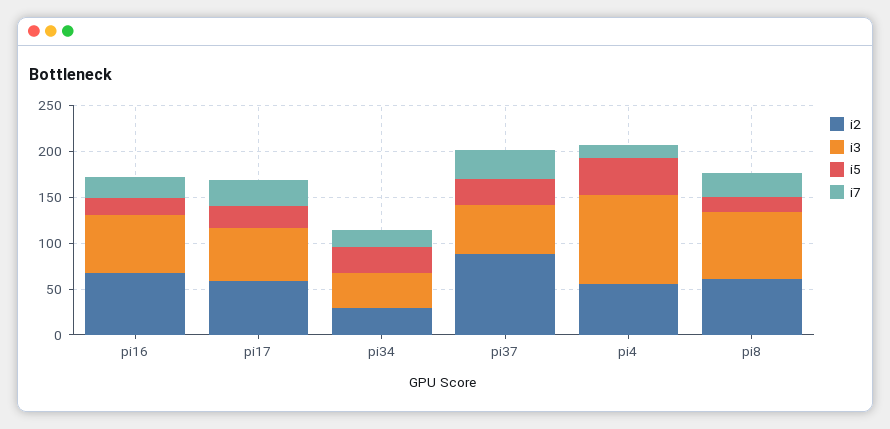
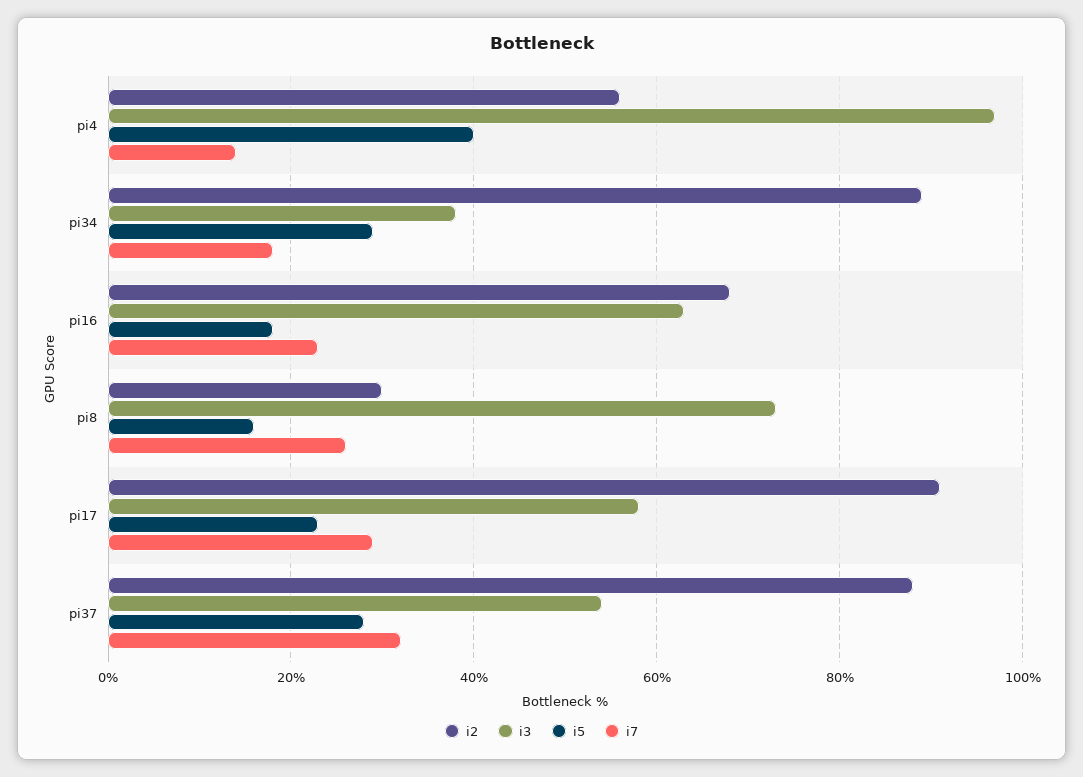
i2, pi17: 60 -> 90
i2, pi34: 30 -> 90
i2, pi8: 60 -> 30

